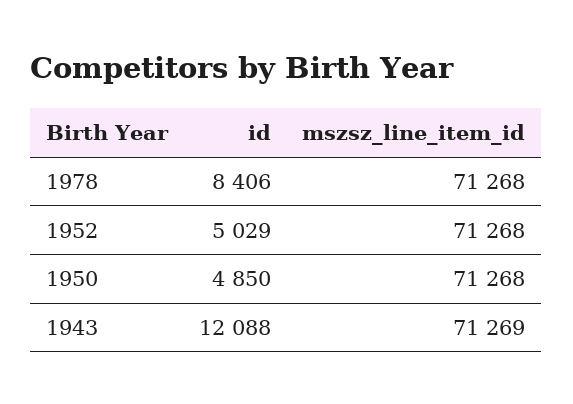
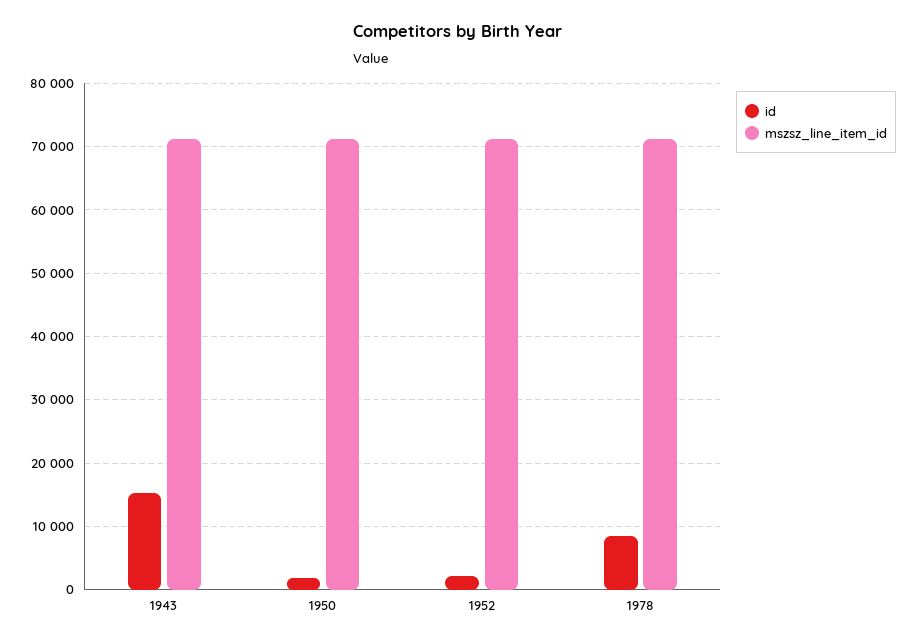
id, 1952: 5029 -> 2000
id, 1950: 4850 -> 2000
id, 1943: 12088 -> 15000

